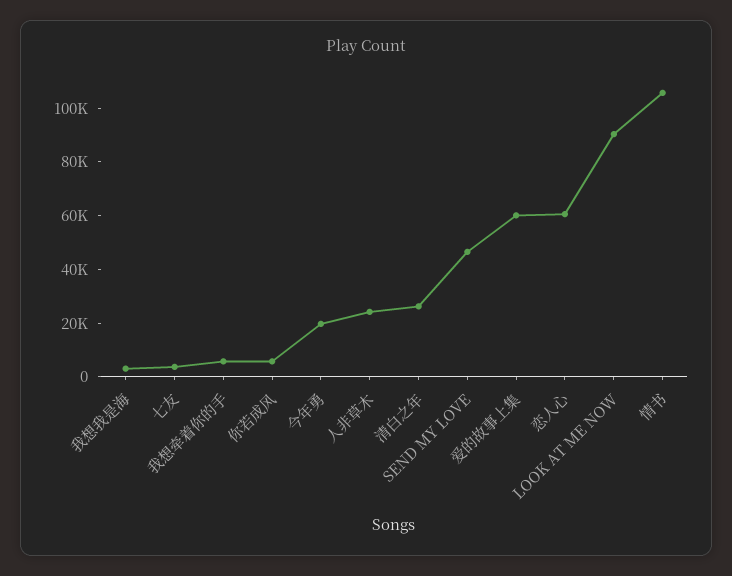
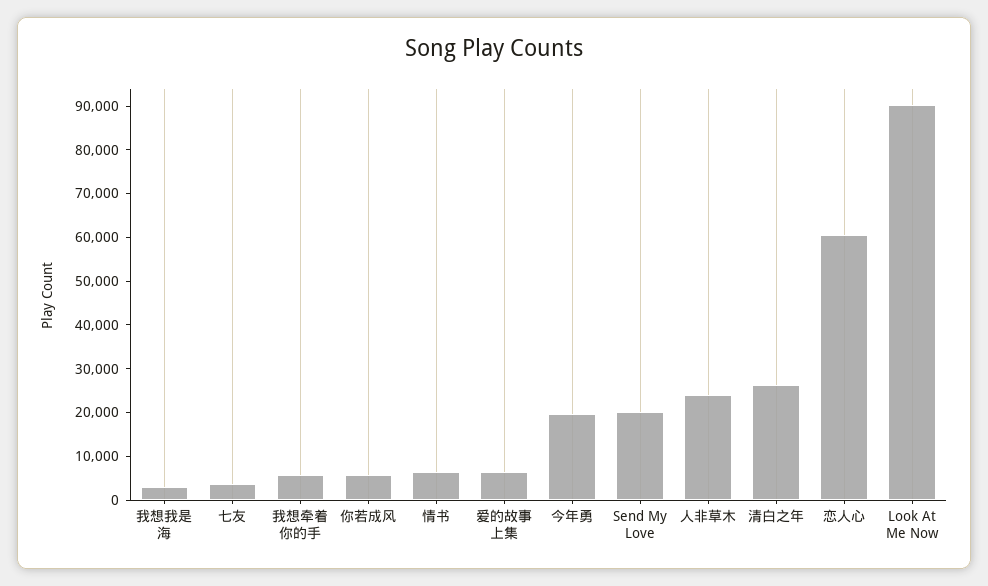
SEND MY LOVE: 45000 -> 20000
爱的故事上集: 60000 -> 6000
情书: 105000 -> 6000

